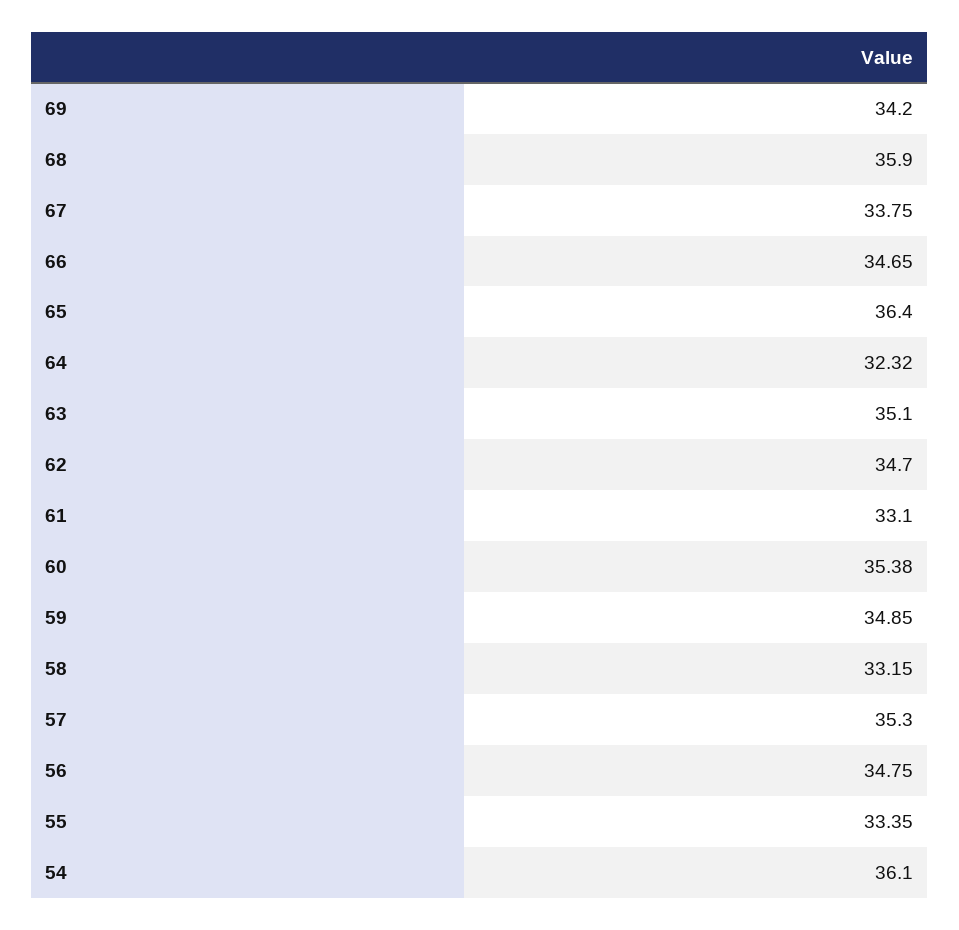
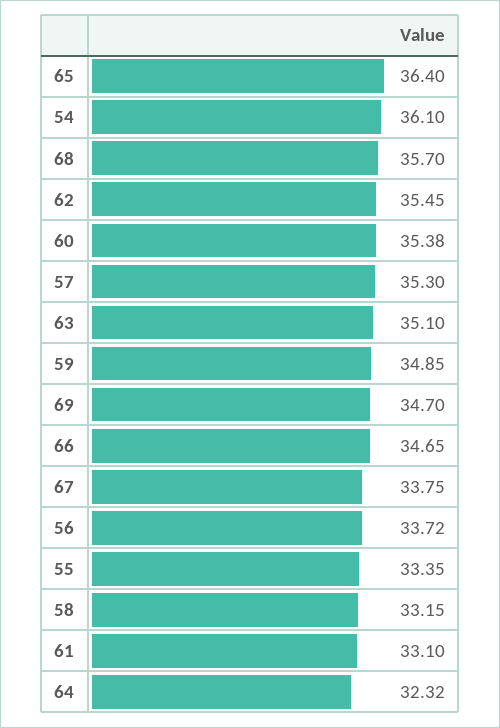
69: 34.2 -> 34.7
68: 35.9 -> 35.7
62: 34.7 -> 35.45
56: 34.75 -> 33.72

